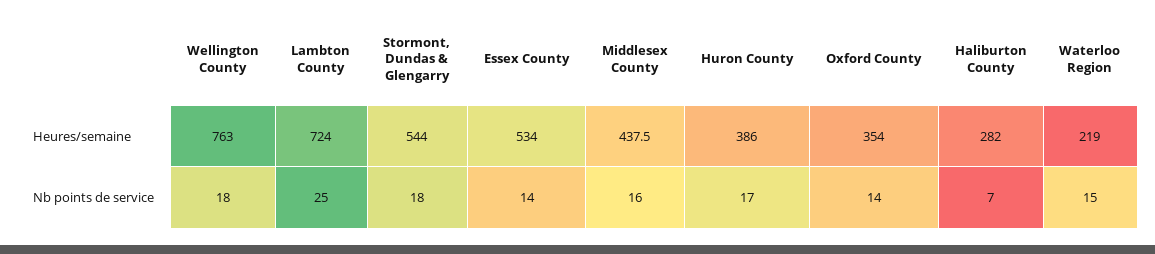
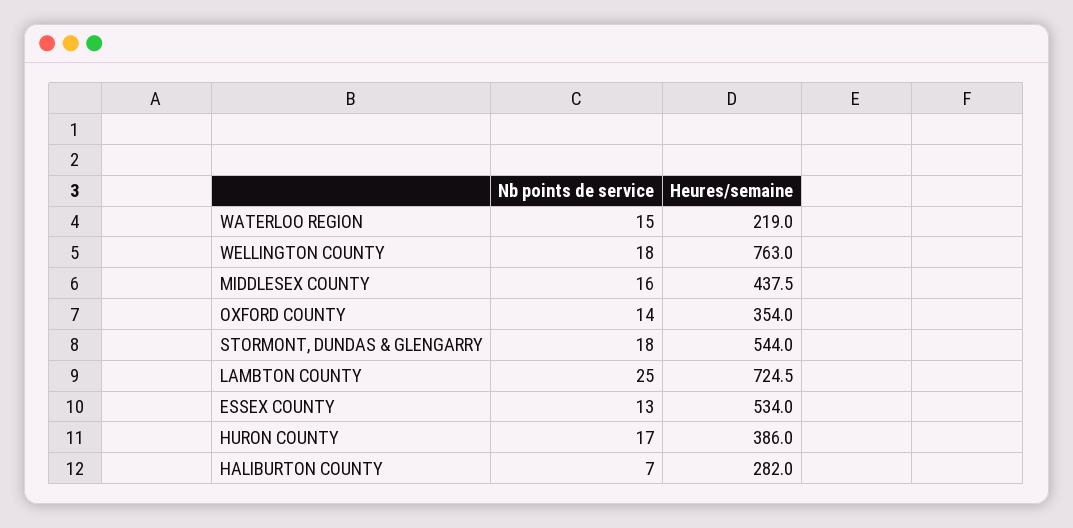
Lambton County, Heures/semaine: 724 -> 724.5
Essex County, Nb points de service: 14 -> 13

